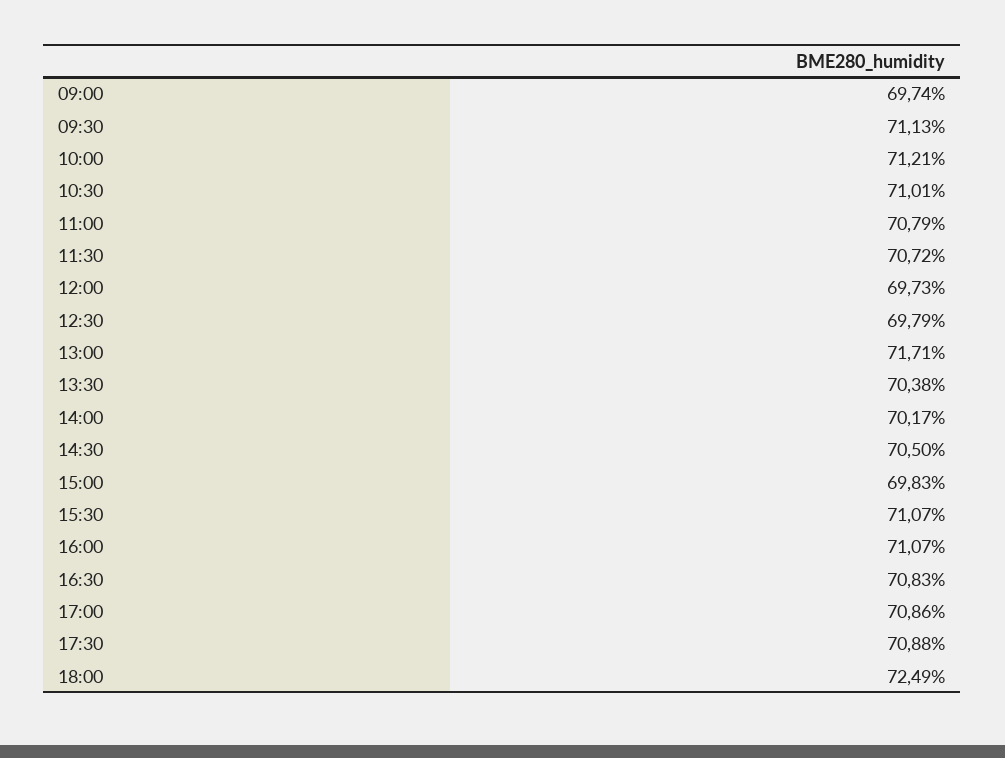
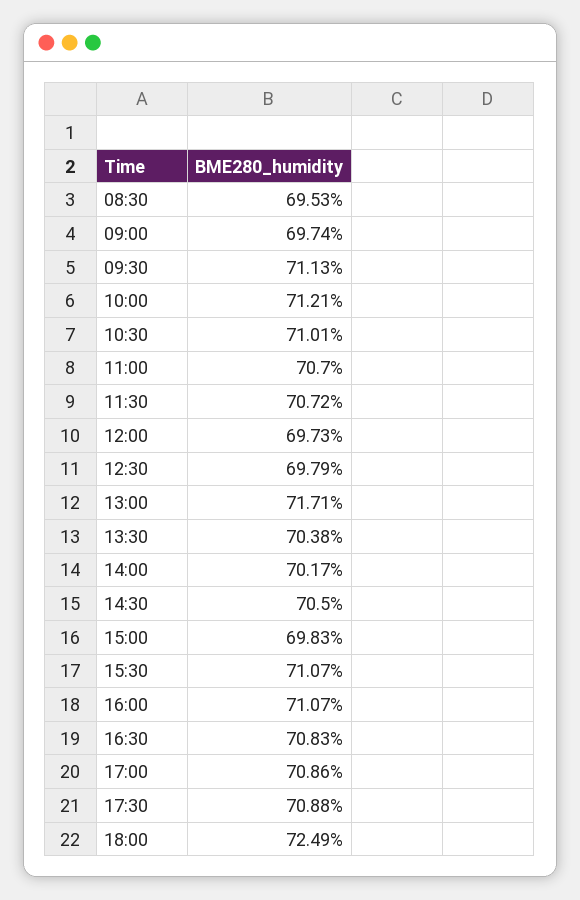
11:00: 70.79 -> 70.7
08:30: none -> 69.53

